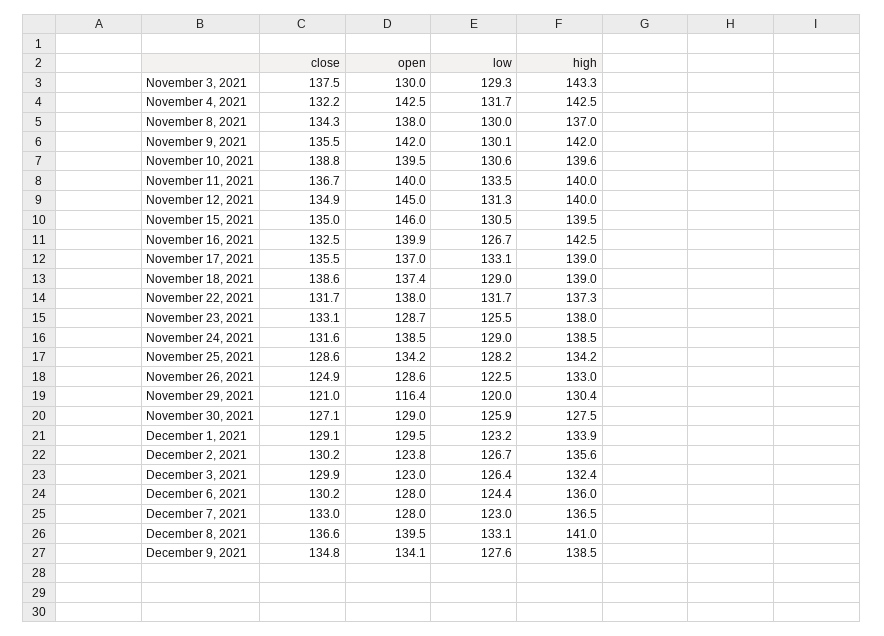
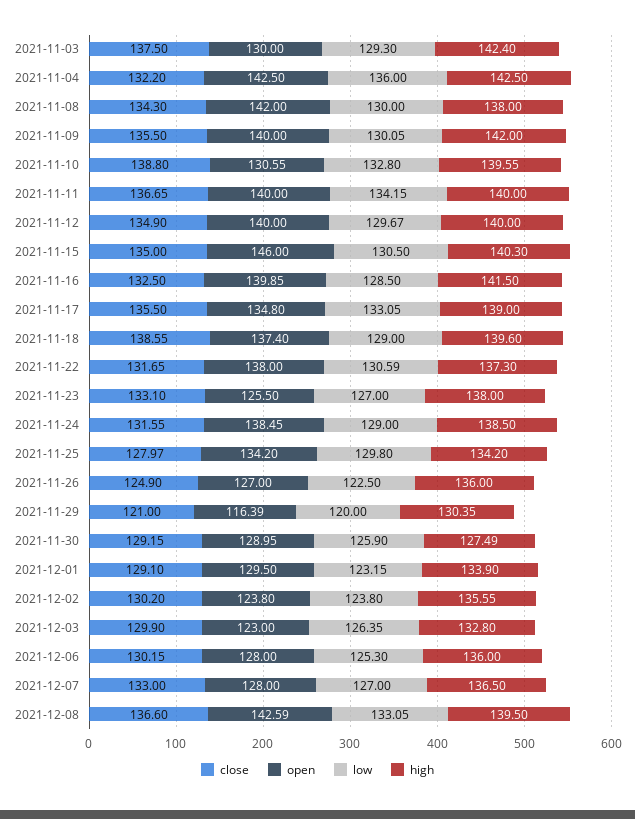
high, November 3, 2021: 143.3 -> 142.4
low, November 4, 2021: 131.7 -> 136
open, November 8, 2021: 138 -> 142
high, November 8, 2021: 137 -> 138
open, November 9, 2021: 142 -> 140
open, November 10, 2021: 139.5 -> 130.55
low, November 10, 2021: 130.6 -> 132.8
low, November 11, 2021: 133.5 -> 134.15
open, November 12, 2021: 145 -> 140
low, November 12, 2021: 131.3 -> 129.67
high, November 15, 2021: 139.5 -> 140.3
low, November 16, 2021: 126.7 -> 128.5
high, November 16, 2021: 142.5 -> 141.5
open, November 17, 2021: 137 -> 134.8
high, November 18, 2021: 139 -> 139.6
low, November 22, 2021: 131.7 -> 130.59
open, November 23, 2021: 128.7 -> 125.5
low, November 23, 2021: 125.5 -> 127
close, November 25, 2021: 128.6 -> 127.97
low, November 25, 2021: 128.2 -> 129.8
open, November 26, 2021: 128.6 -> 127
high, November 26, 2021: 133 -> 136
close, November 30, 2021: 127.1 -> 129.15
low, December 2, 2021: 126.7 -> 123.8
high, December 3, 2021: 132.4 -> 132.8
low, December 6, 2021: 124.4 -> 125.3
low, December 7, 2021: 123 -> 127
open, December 8, 2021: 139.5 -> 142.59
high, December 8, 2021: 141 -> 139.5
close, December 9, 2021: 134.8 -> none
open, December 9, 2021: 134.1 -> none
low, December 9, 2021: 127.6 -> none
high, December 9, 2021: 138.5 -> none

